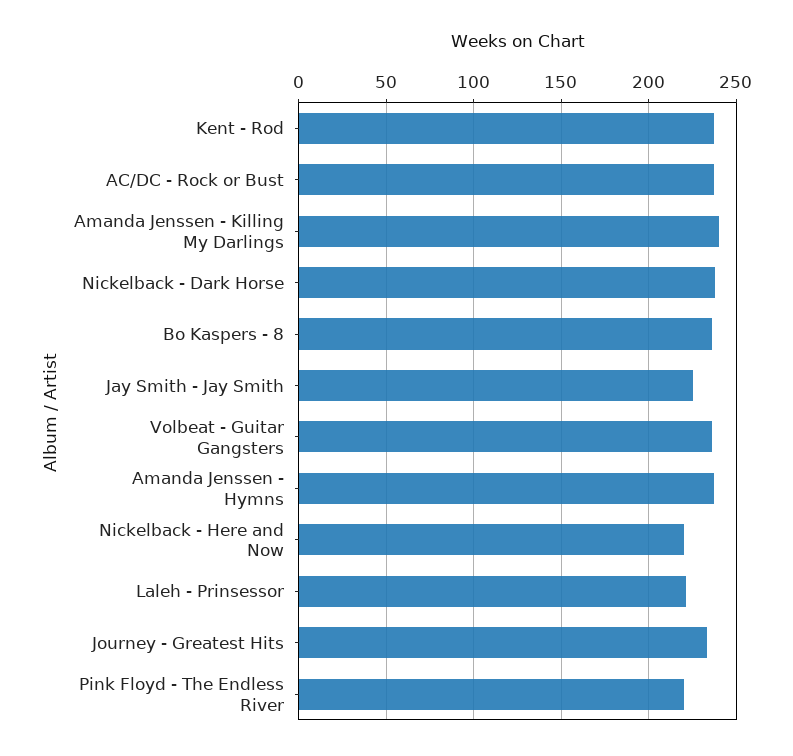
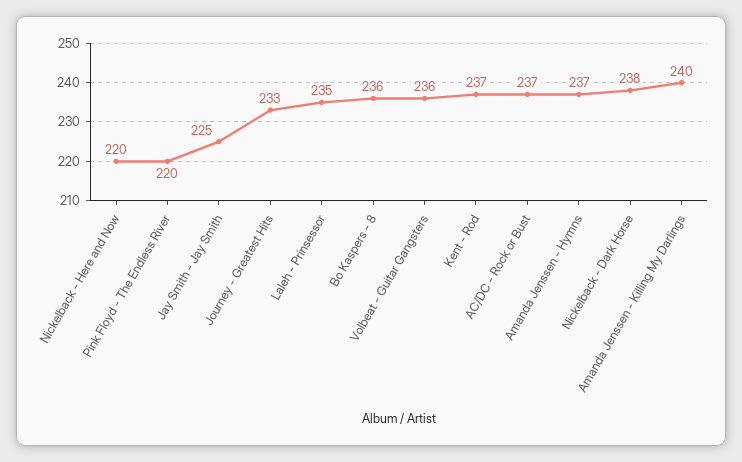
Laleh - Prinsessor: 220 -> 235

